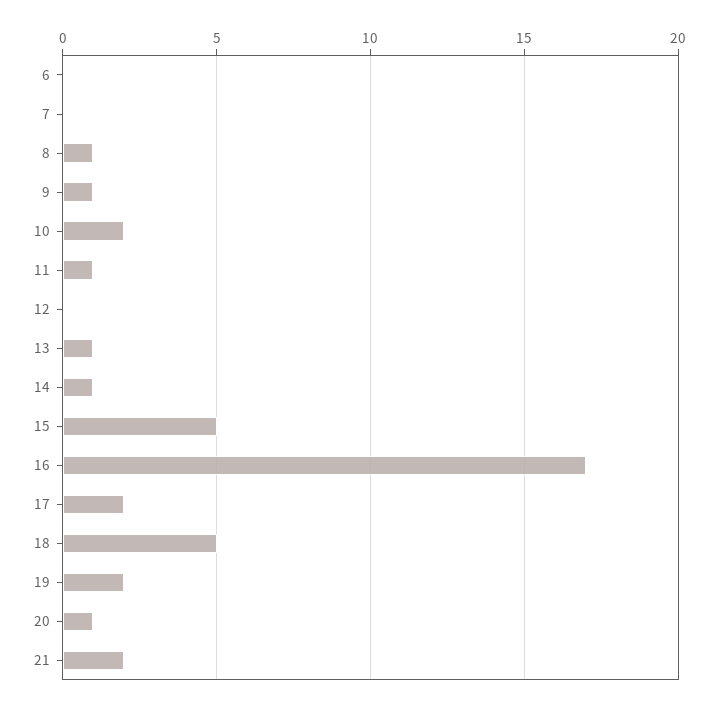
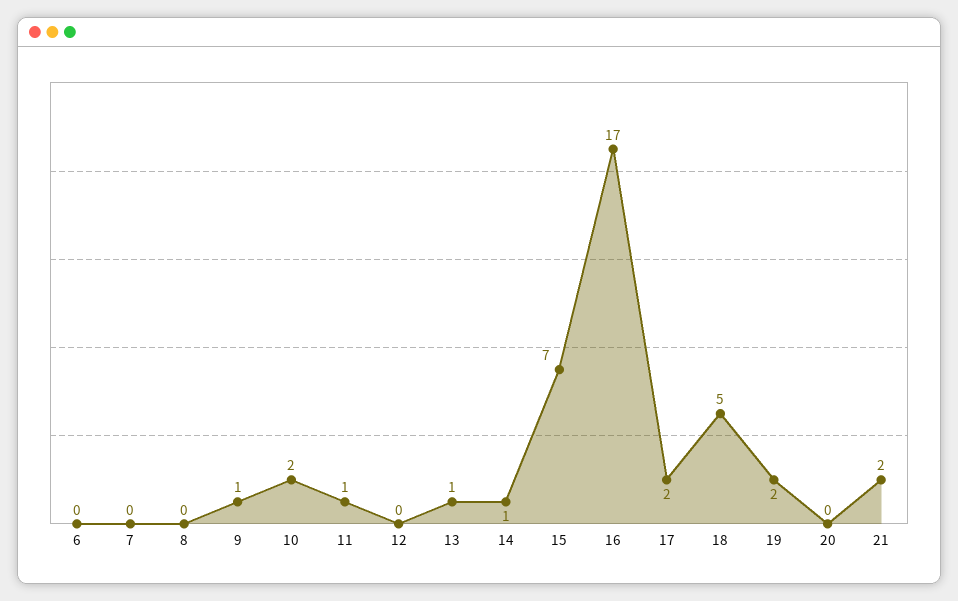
8: 1 -> 0
15: 5 -> 7
20: 1 -> 0

